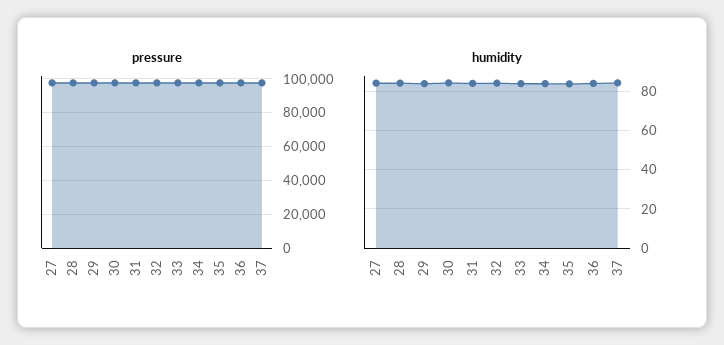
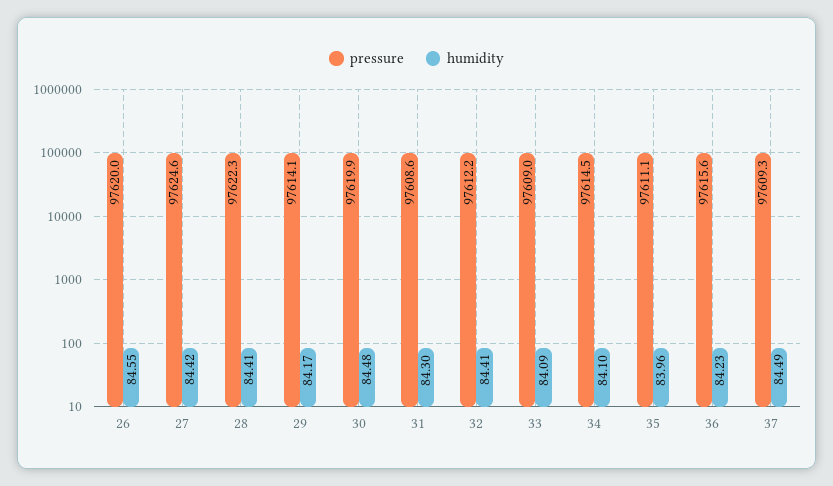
pressure, 26: none -> 97620
humidity, 26: none -> 84.55

